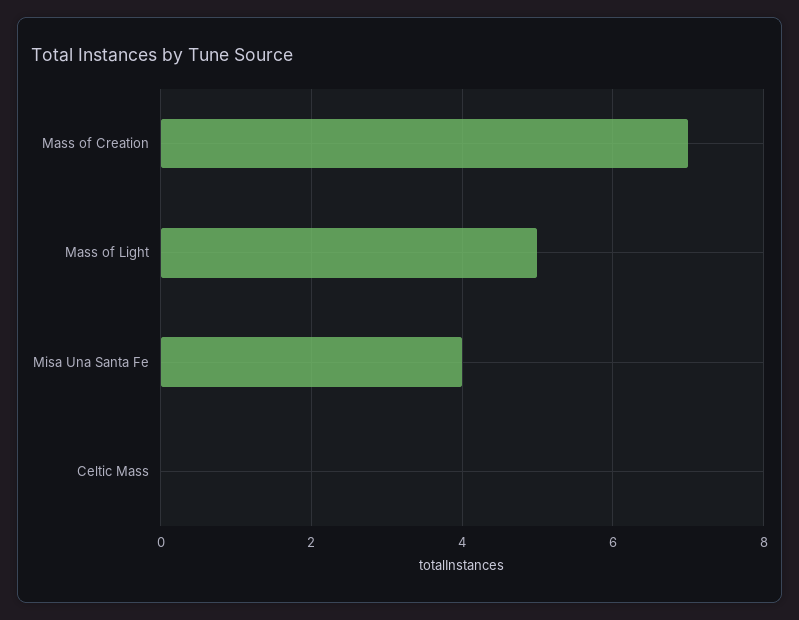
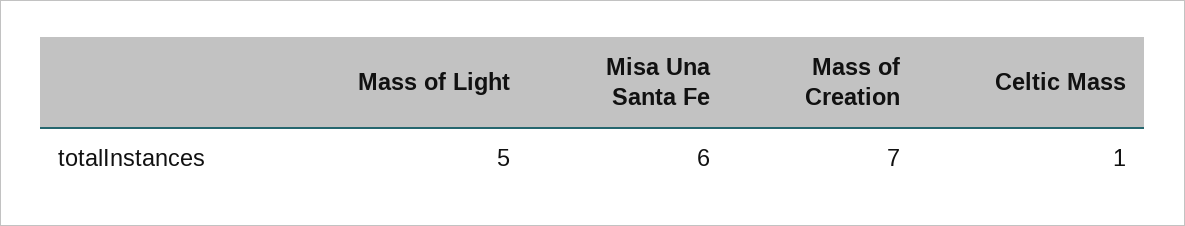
Misa Una Santa Fe: 4 -> 6
Celtic Mass: 0 -> 1

